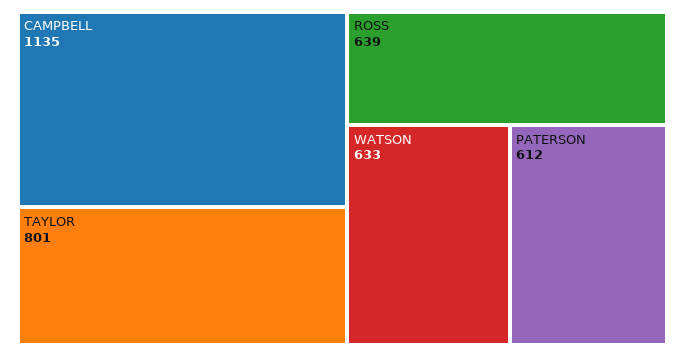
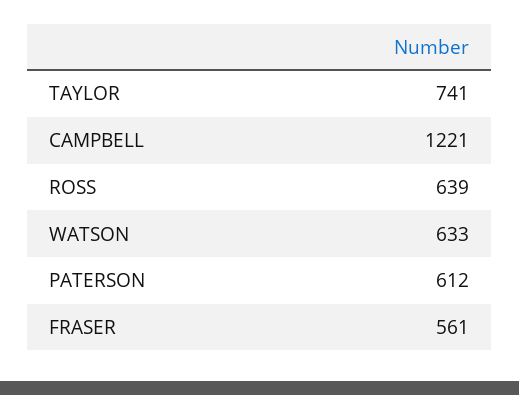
CAMPBELL: 1135 -> 1221
TAYLOR: 801 -> 741
FRASER: none -> 561

